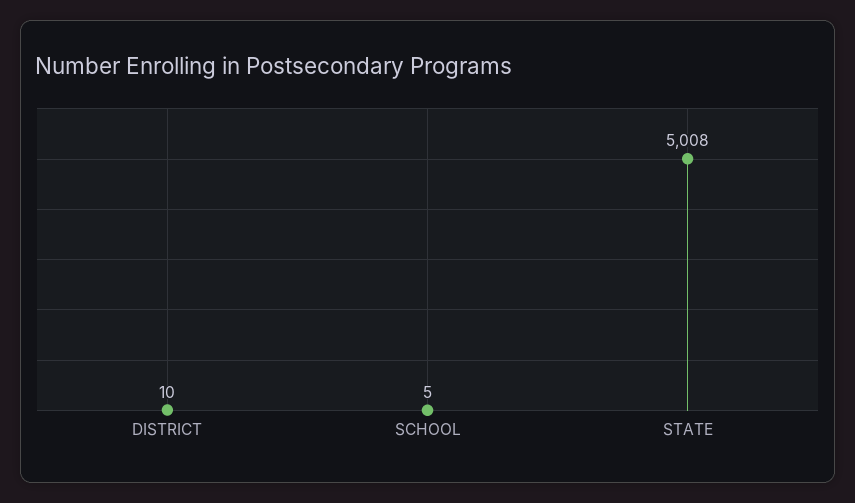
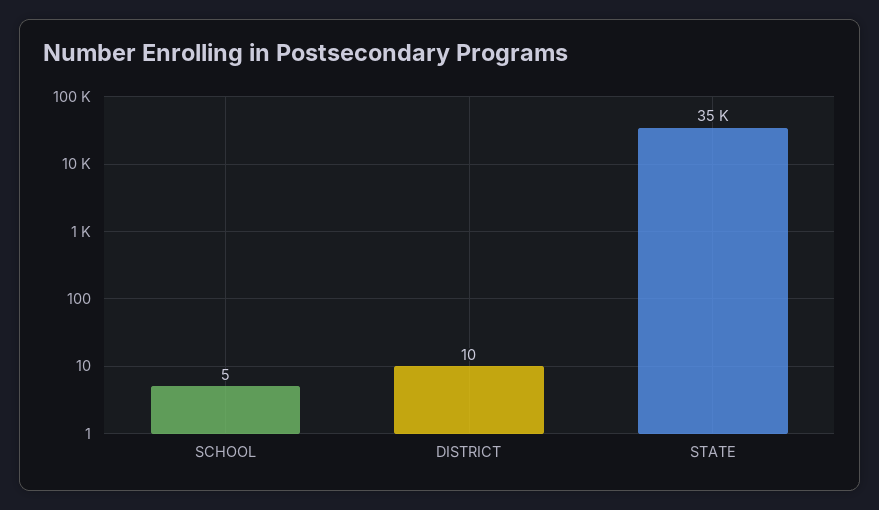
STATE: 5008 -> 35000

